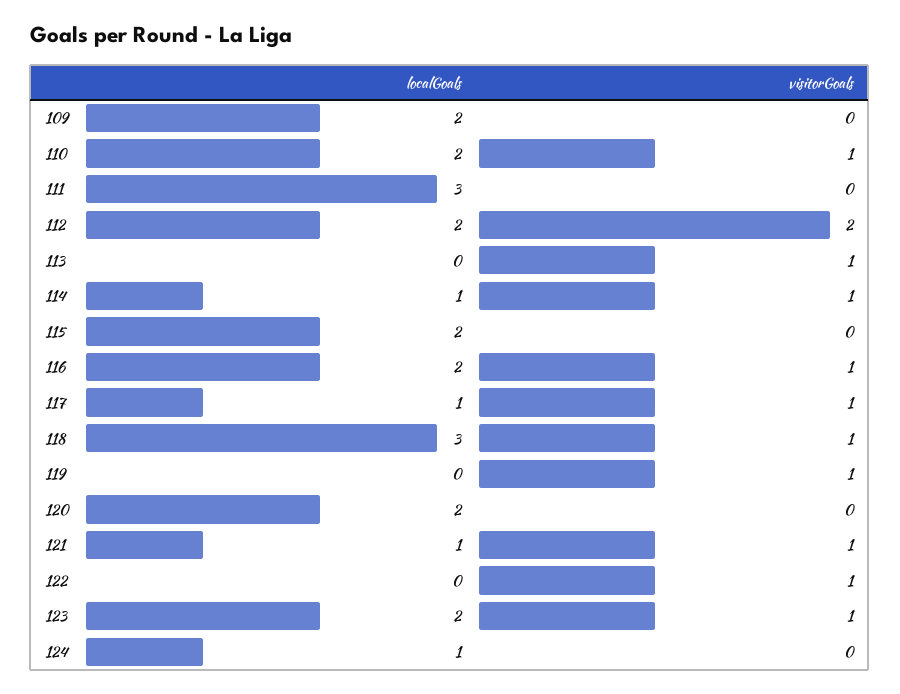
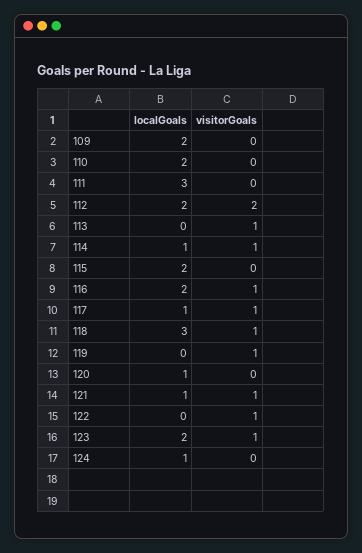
visitorGoals, 110: 1 -> 0
localGoals, 120: 2 -> 1

